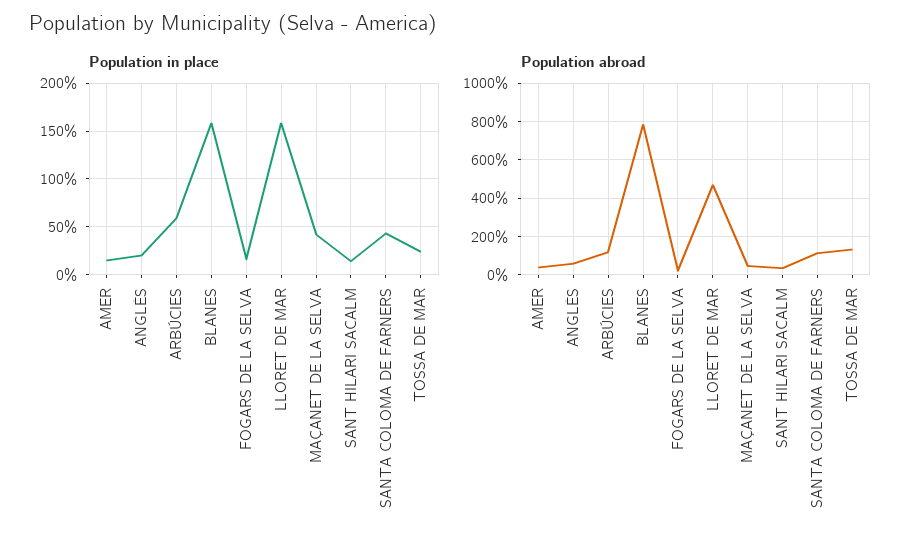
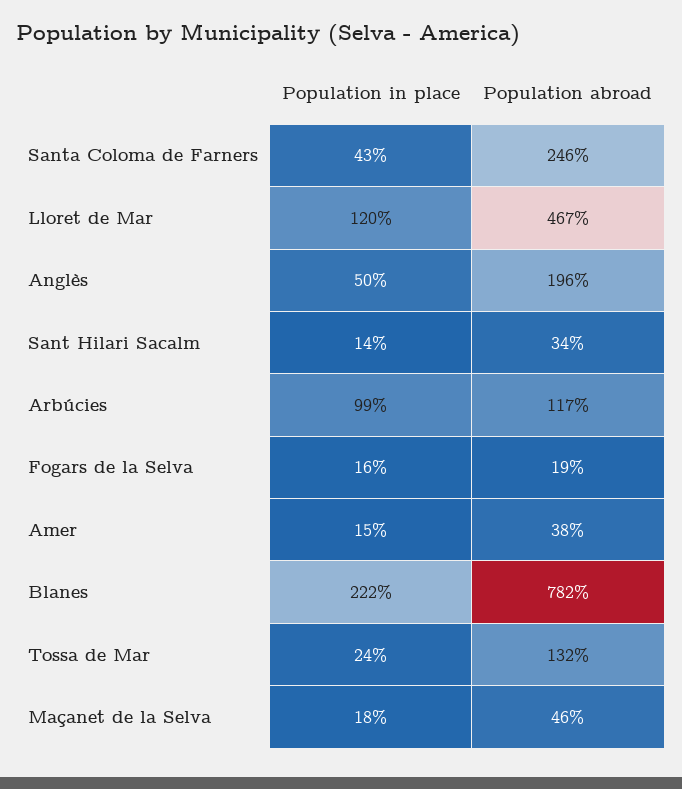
Population in place, ANGLÈS: 20 -> 50
Population in place, ARBÚCIES: 60 -> 99
Population in place, BLANES: 160 -> 222
Population in place, LLORET DE MAR: 160 -> 120
Population in place, MAÇANET DE LA SELVA: 40 -> 18
Population abroad, ANGLÈS: 50 -> 196
Population abroad, SANTA COLOMA DE FARNERS: 100 -> 246

